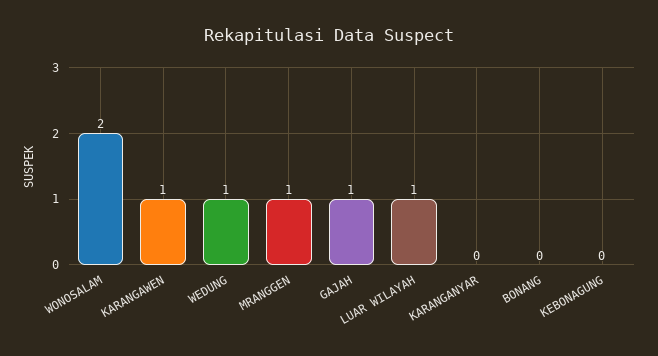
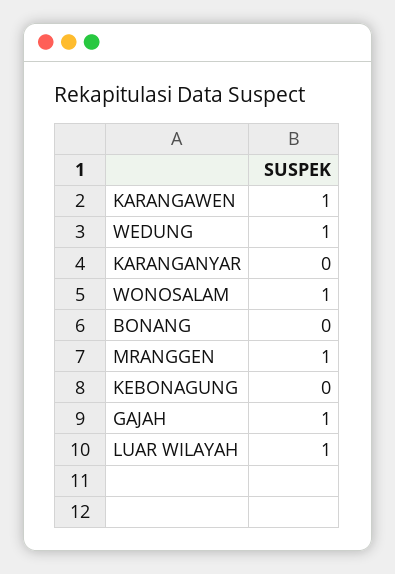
WONOSALAM: 2 -> 1

